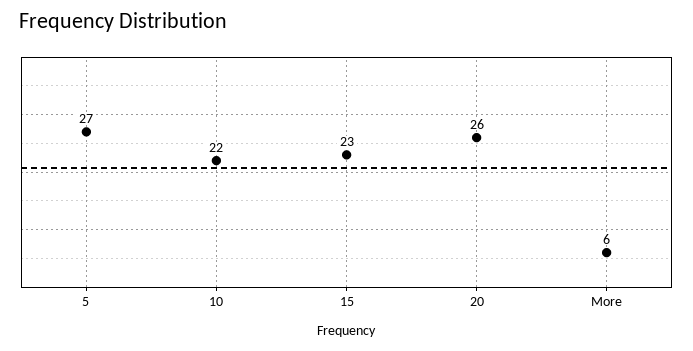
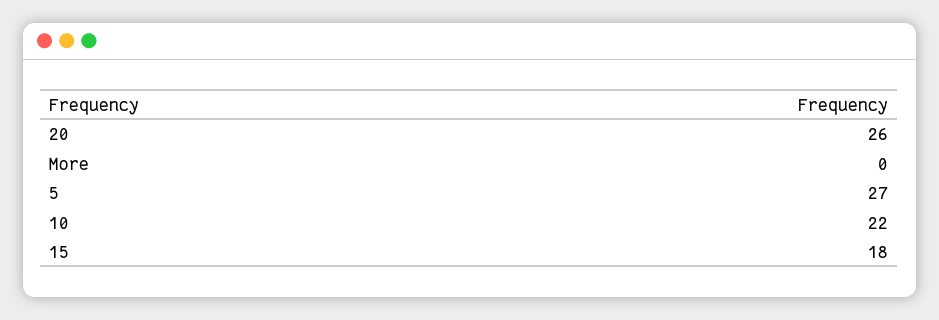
15: 23 -> 18
More: 6 -> 0

